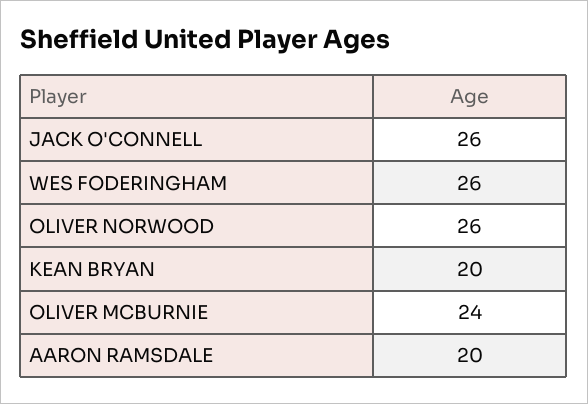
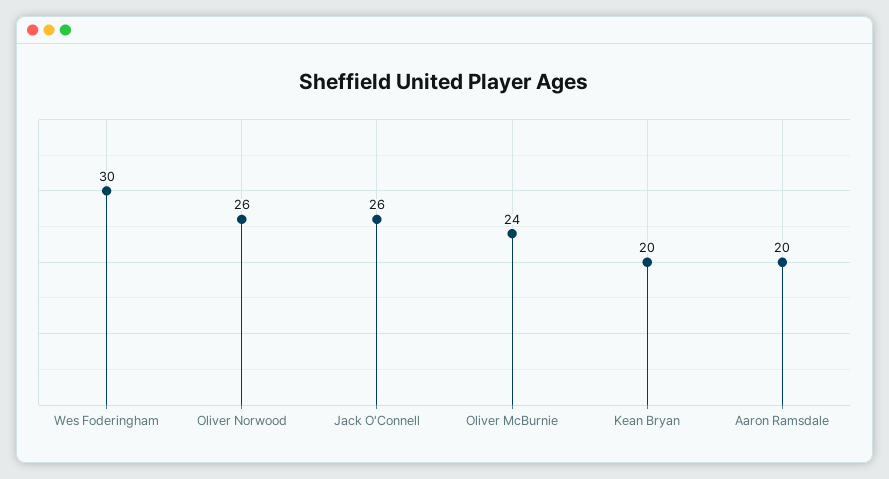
WES FODERINGHAM: 26 -> 30

